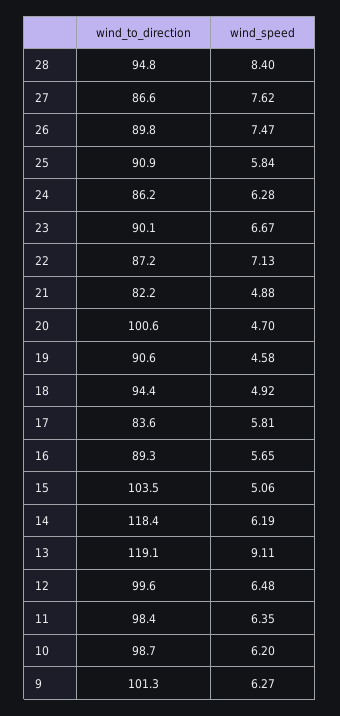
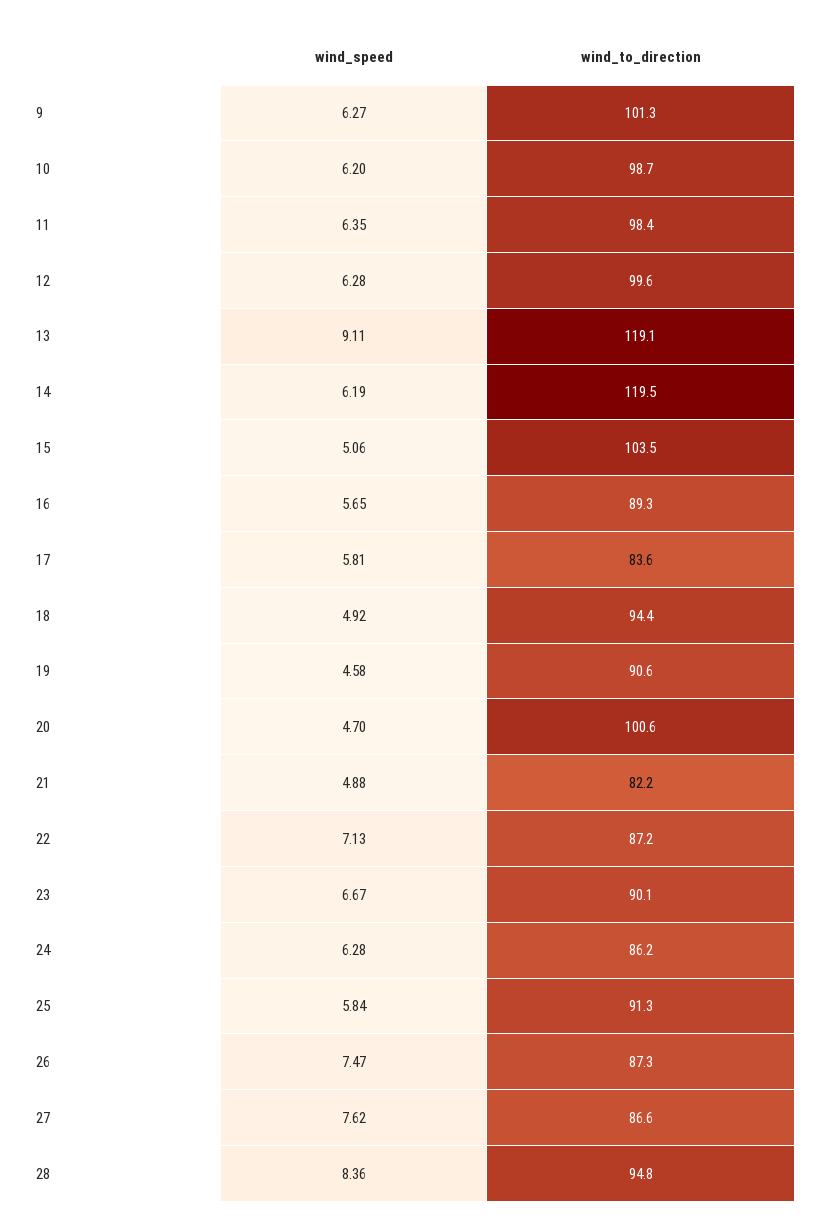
wind_speed, 28: 8.4 -> 8.36
wind_to_direction, 26: 89.8 -> 87.3
wind_to_direction, 25: 90.9 -> 91.3
wind_to_direction, 14: 118.4 -> 119.5
wind_speed, 12: 6.48 -> 6.28

